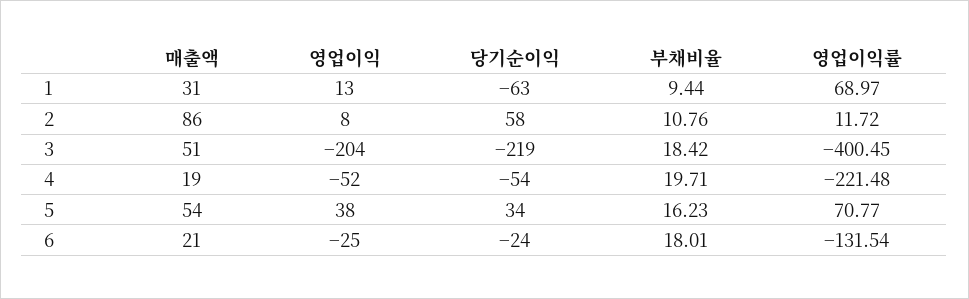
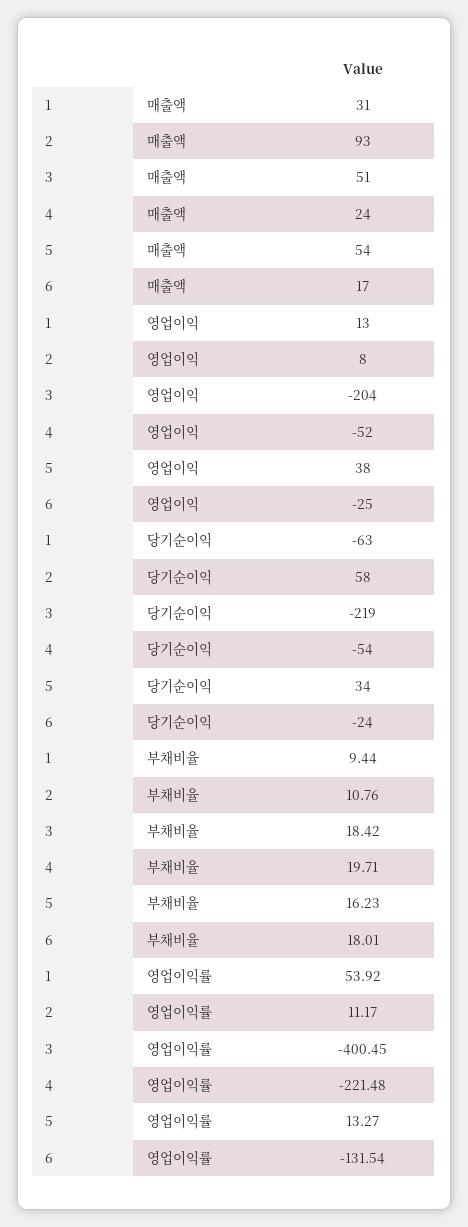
영업이익률, 1: 68.97 -> 53.92
매출액, 2: 86 -> 93
영업이익률, 2: 11.72 -> 11.17
매출액, 4: 19 -> 24
영업이익률, 5: 70.77 -> 13.27
매출액, 6: 21 -> 17

